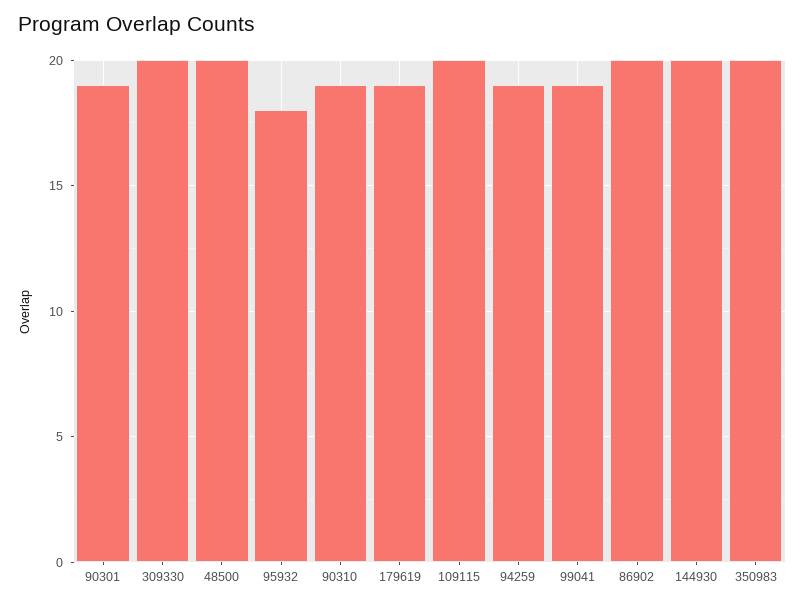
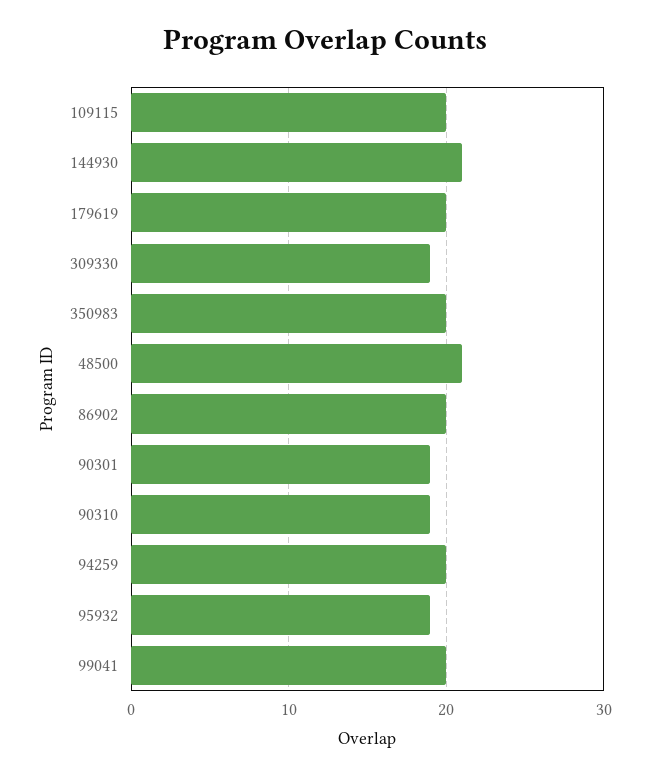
309330: 20 -> 19
48500: 20 -> 21
95932: 18 -> 19
179619: 19 -> 20
94259: 19 -> 20
99041: 19 -> 20
144930: 20 -> 21

